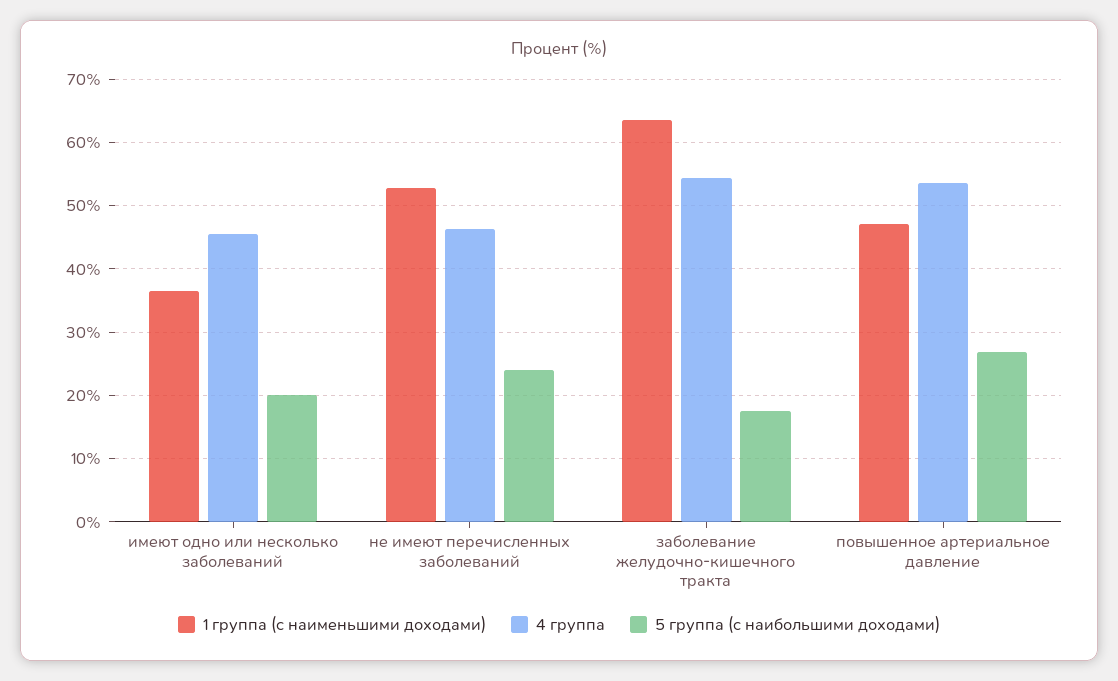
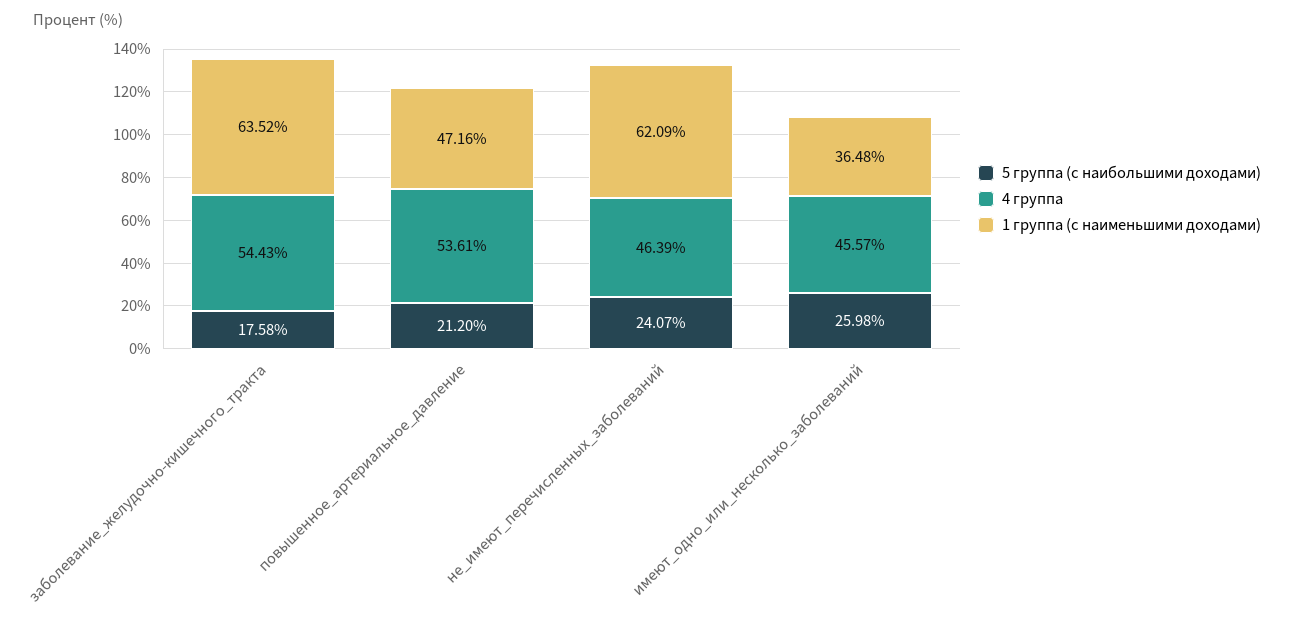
5 группа (с наибольшими доходами), имеют одно или несколько заболеваний: 20 -> 25.98
1 группа (с наименьшими доходами), не имеют перечисленных заболеваний: 53 -> 62.09
5 группа (с наибольшими доходами), повышенное артериальное давление: 27 -> 21.2

